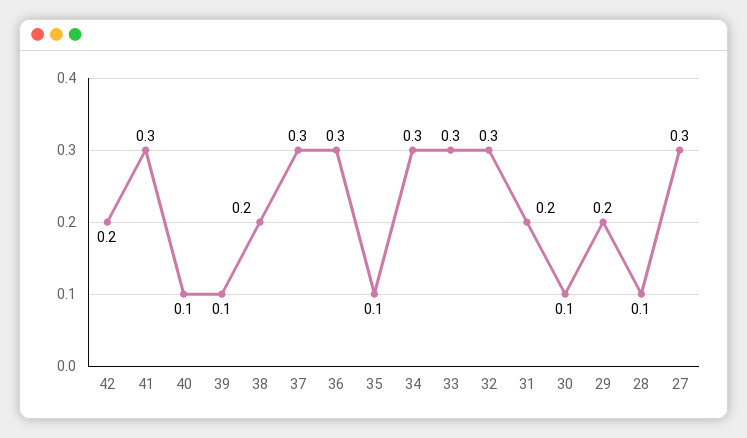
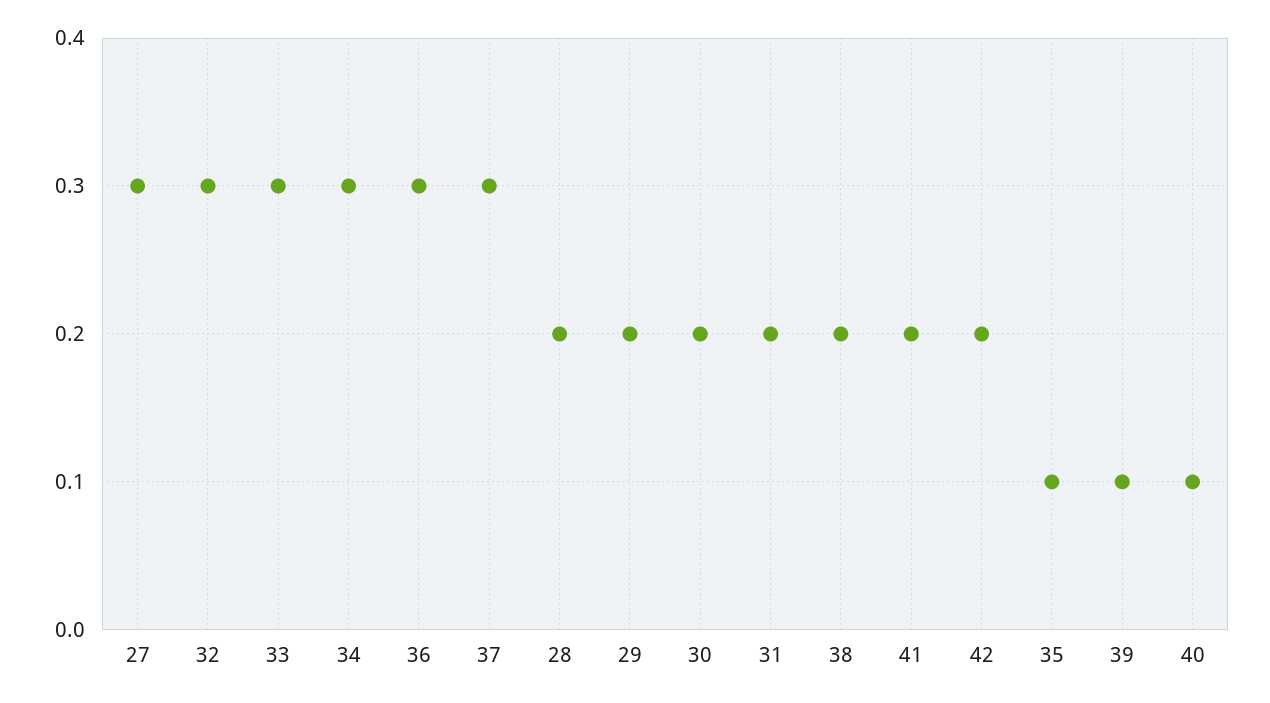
41: 0.3 -> 0.2
30: 0.1 -> 0.2
28: 0.1 -> 0.2

